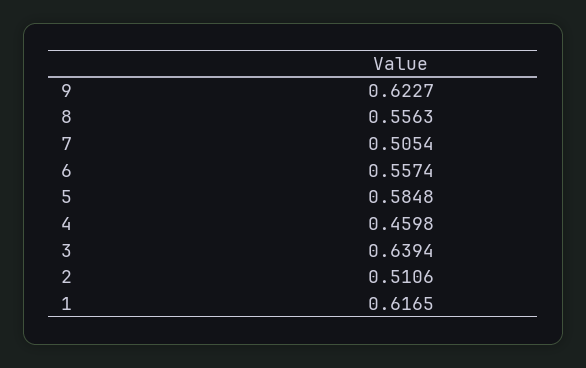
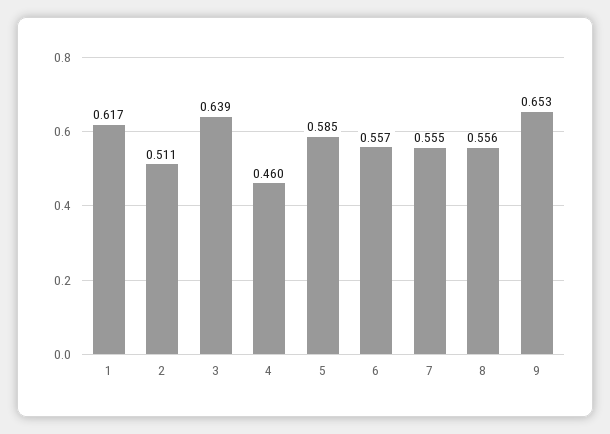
9: 0.6227 -> 0.653
7: 0.5054 -> 0.555

